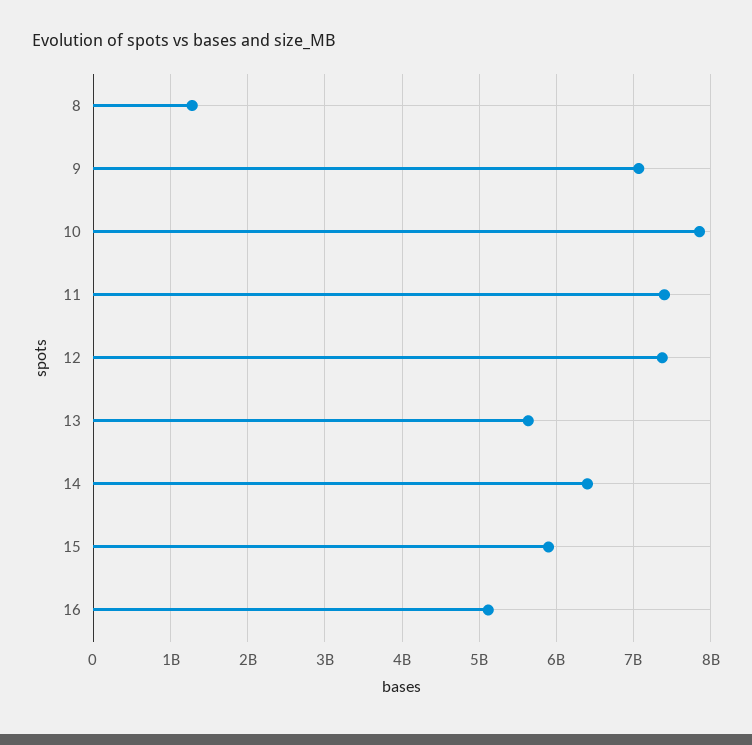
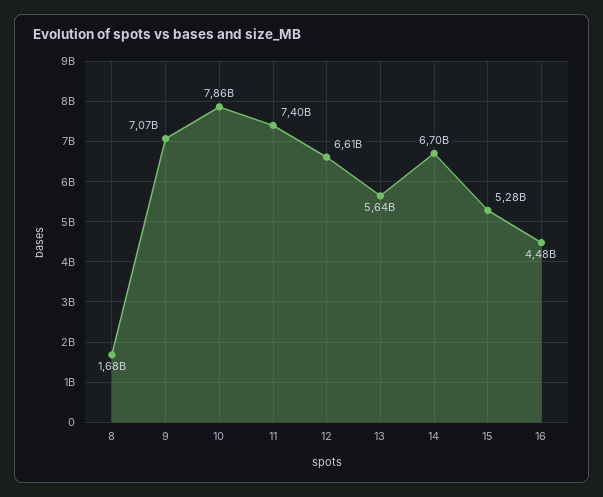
8: 1300000000 -> 1680000000
12: 7400000000 -> 6610000000
14: 6400000000 -> 6700000000
15: 5900000000 -> 5280000000
16: 5100000000 -> 4480000000

